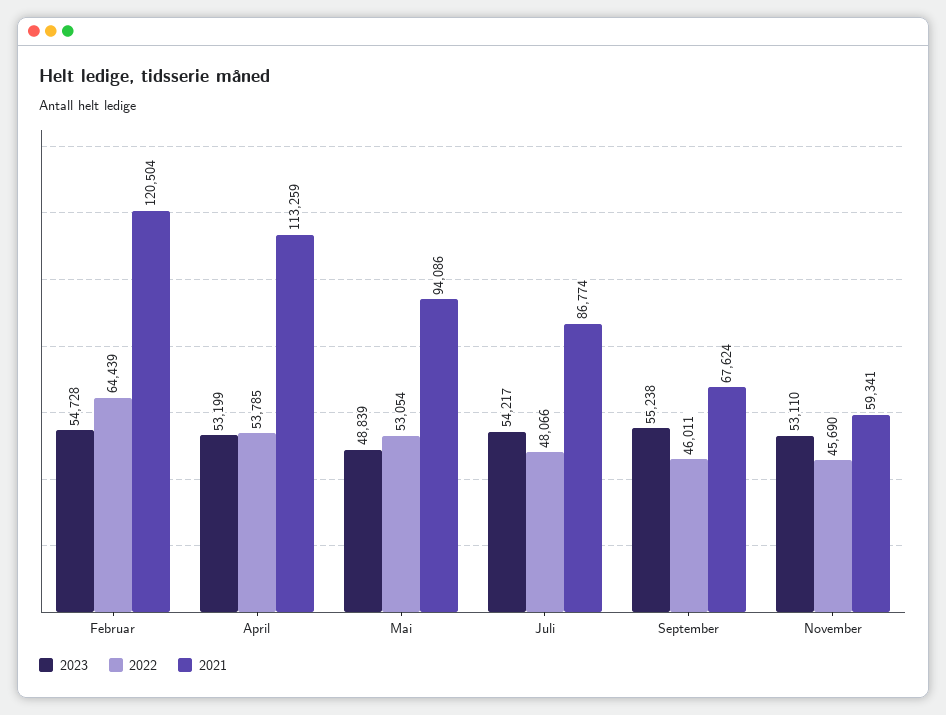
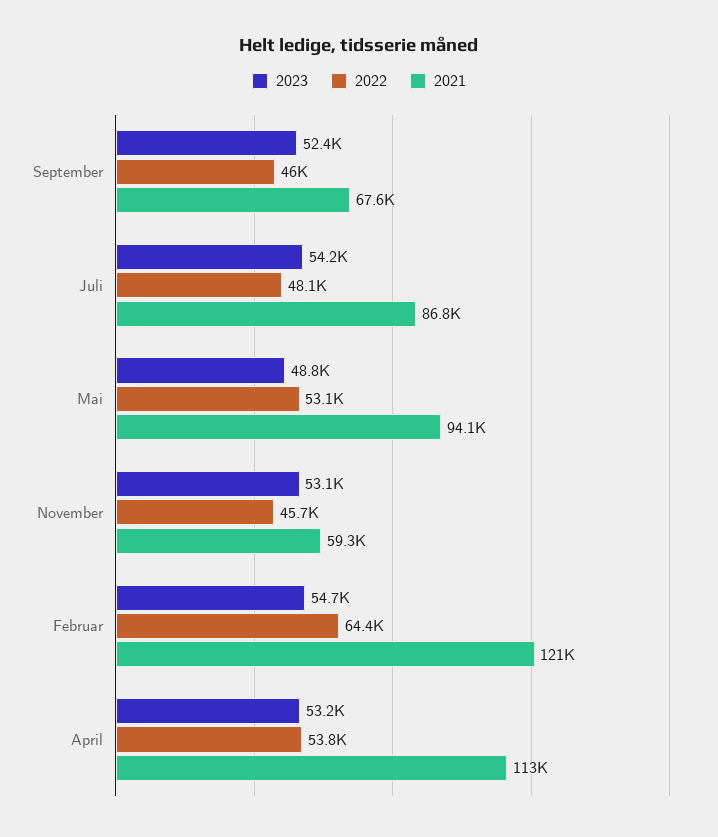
2023, September: 55238 -> 52400

